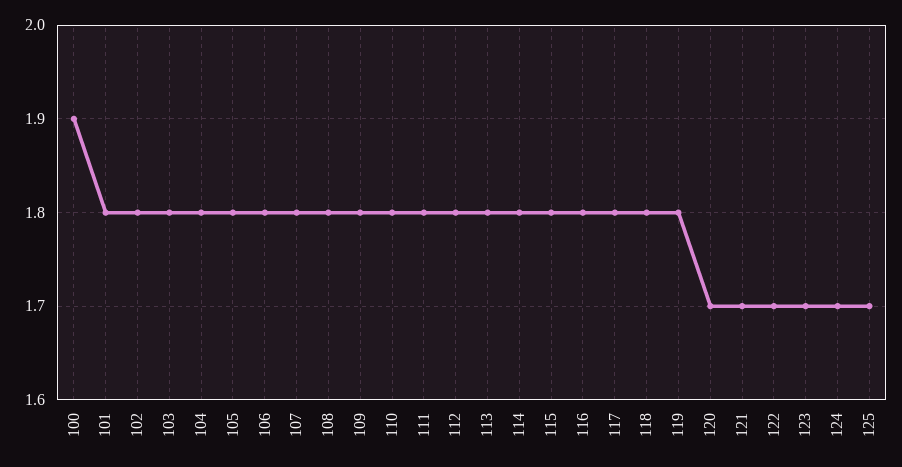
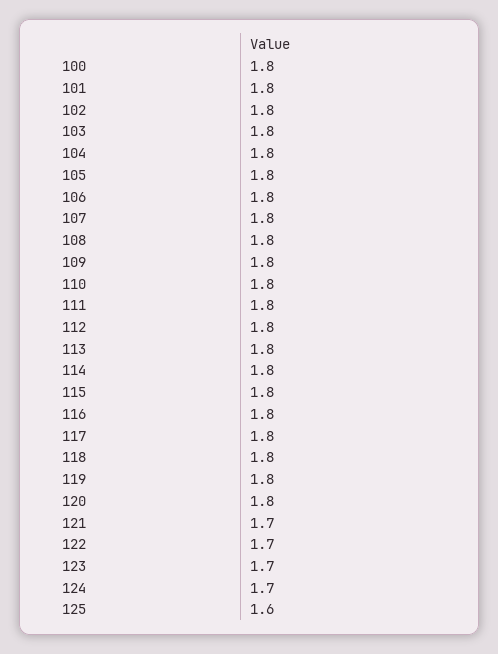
100: 1.9 -> 1.8
120: 1.7 -> 1.8
125: 1.7 -> 1.6

